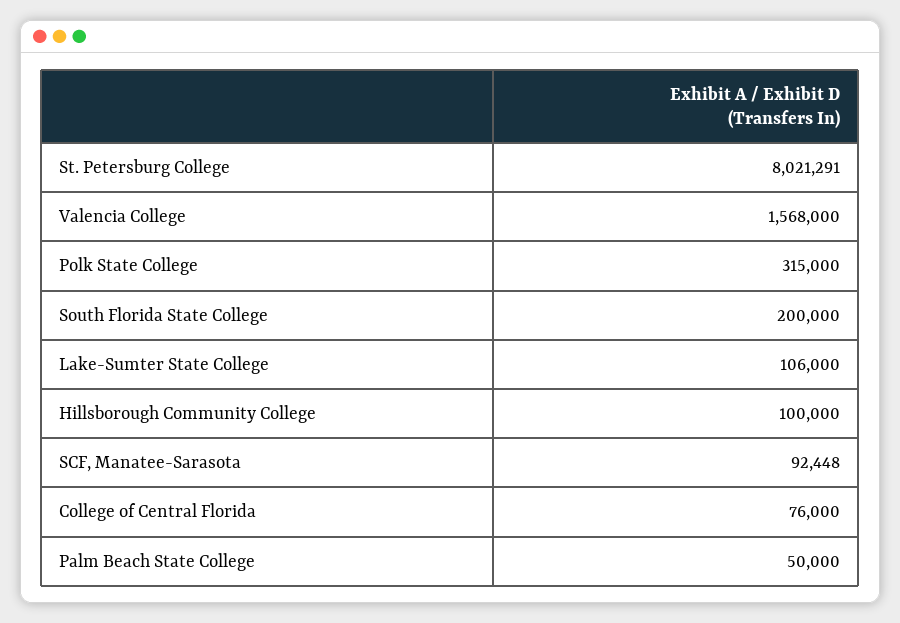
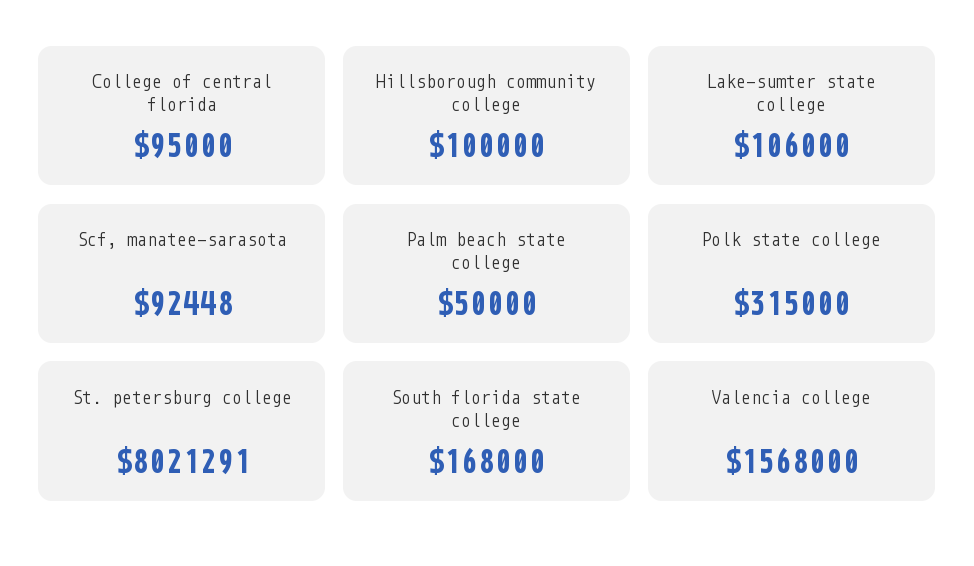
South Florida State College: 200000 -> 168000
College of Central Florida: 76000 -> 95000

